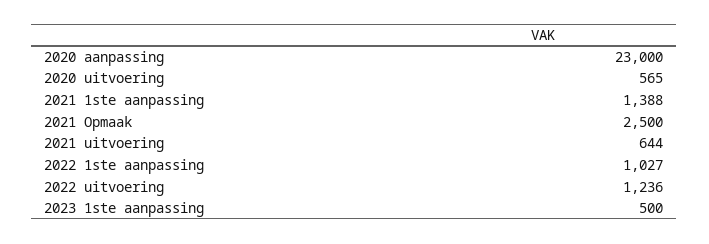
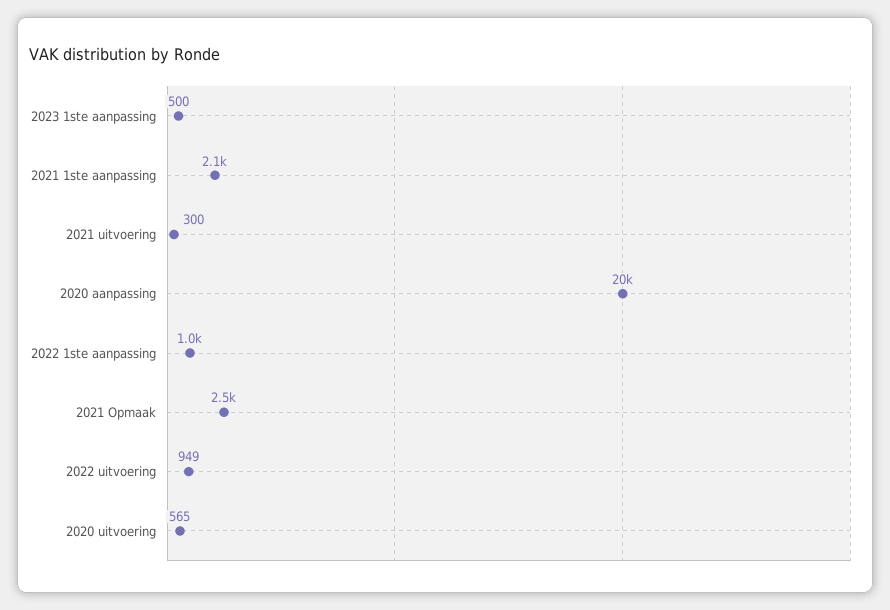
2020 aanpassing: 23000 -> 20000
2021 1ste aanpassing: 1388 -> 2100
2021 uitvoering: 644 -> 300
2022 uitvoering: 1236 -> 949

